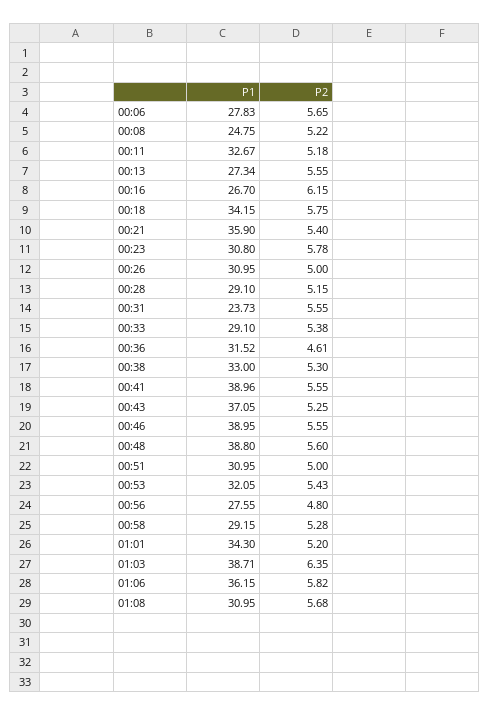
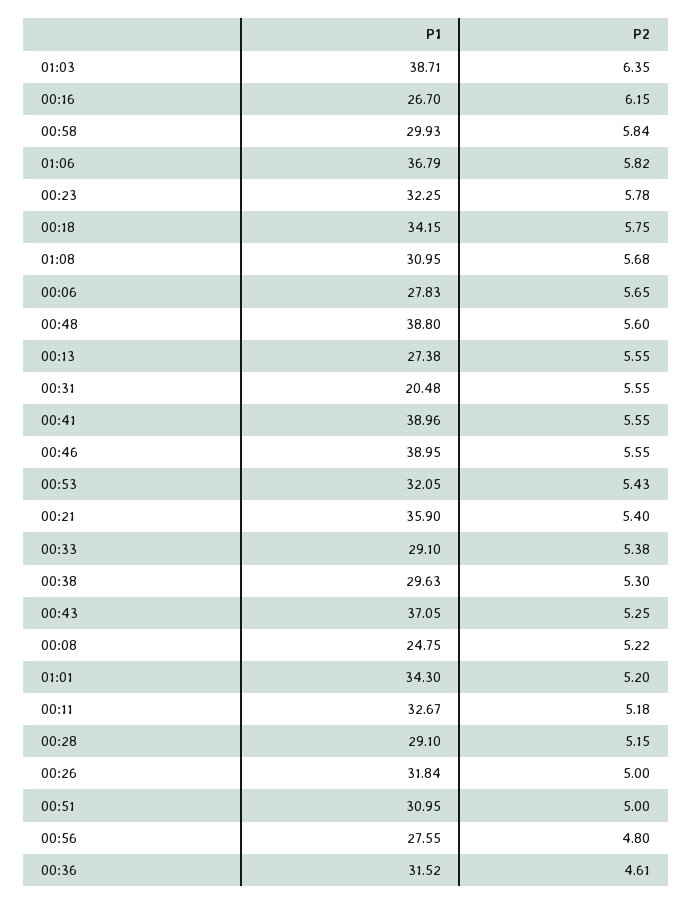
P1, 00:13: 27.34 -> 27.38
P1, 00:23: 30.8 -> 32.25
P1, 00:26: 30.95 -> 31.84
P1, 00:31: 23.73 -> 20.48
P1, 00:38: 33 -> 29.63
P1, 00:58: 29.15 -> 29.93
P2, 00:58: 5.28 -> 5.84
P1, 01:06: 36.15 -> 36.79

